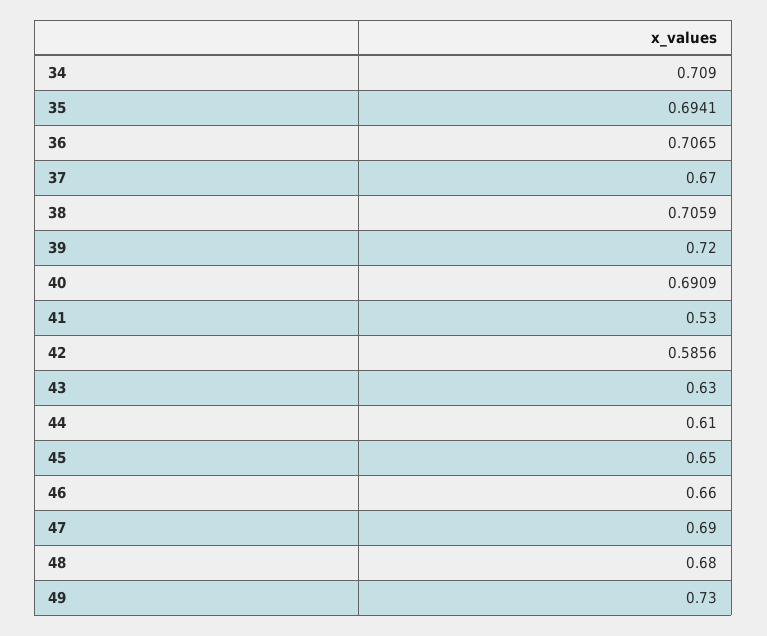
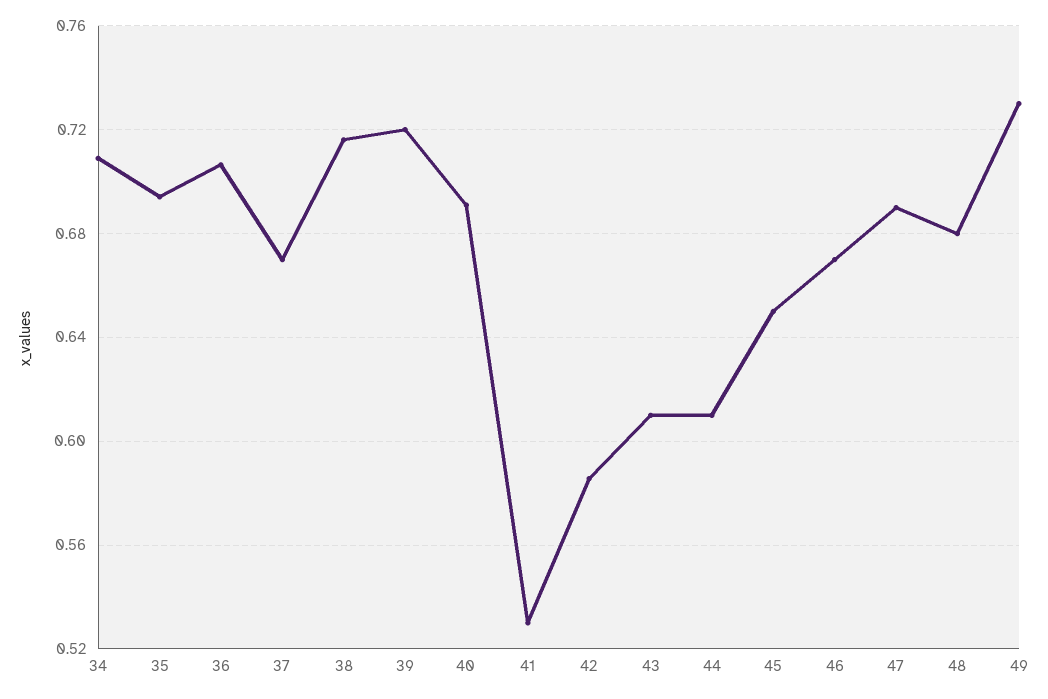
38: 0.7059 -> 0.715
43: 0.63 -> 0.61
46: 0.66 -> 0.67

